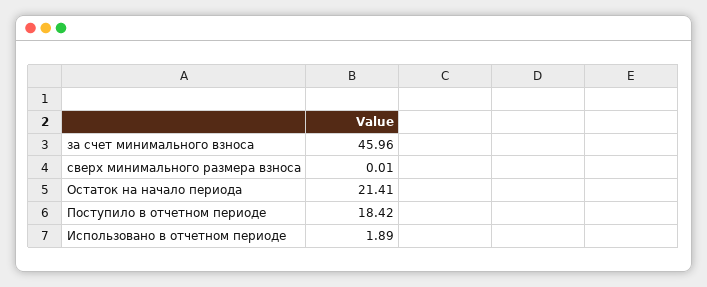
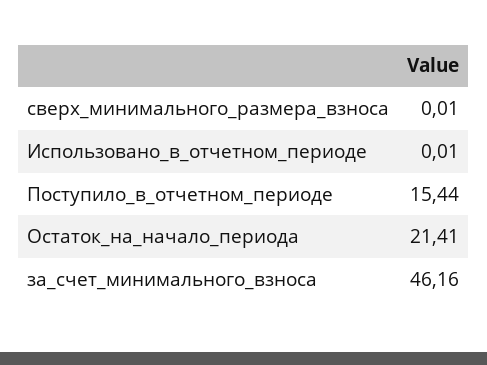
за счет минимального взноса: 45.96 -> 46.16
Поступило в отчетном периоде: 18.42 -> 15.44
Использовано в отчетном периоде: 1.89 -> 0.01

